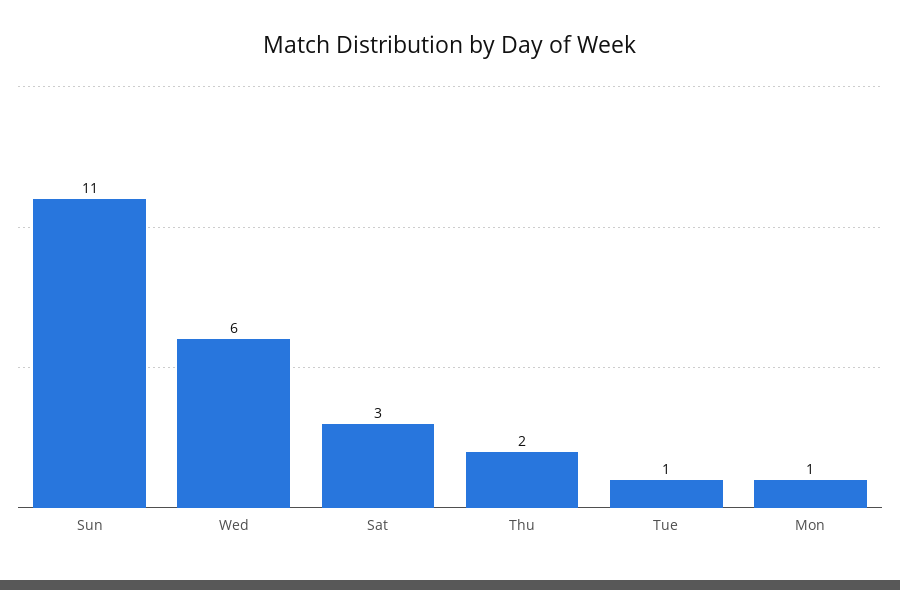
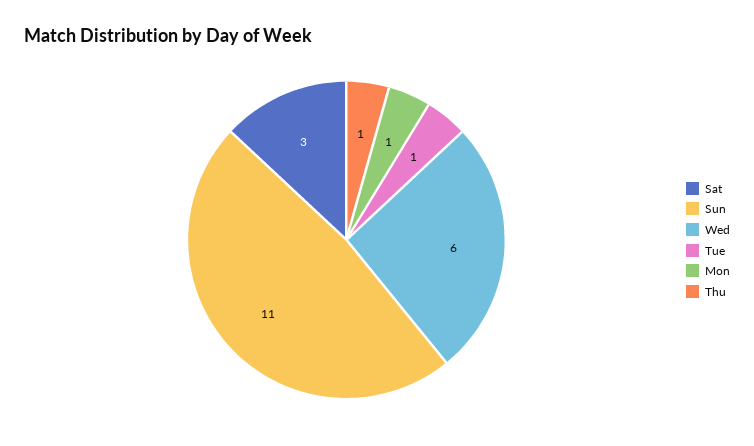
Thu: 2 -> 1

